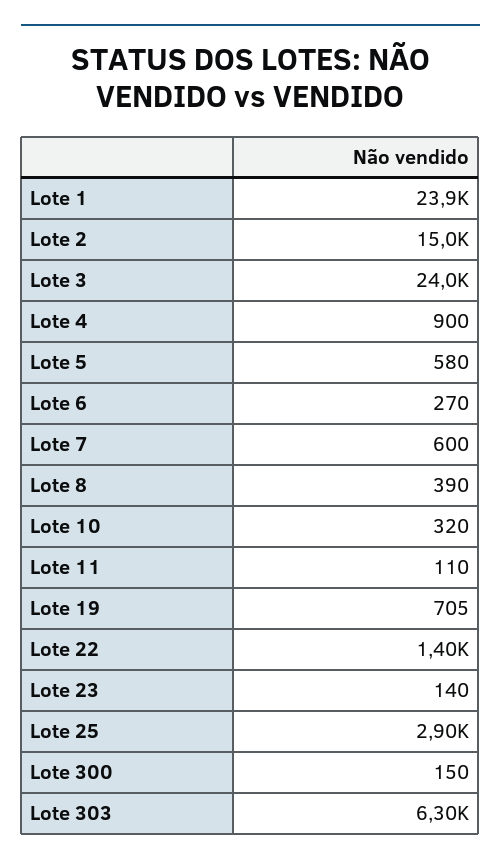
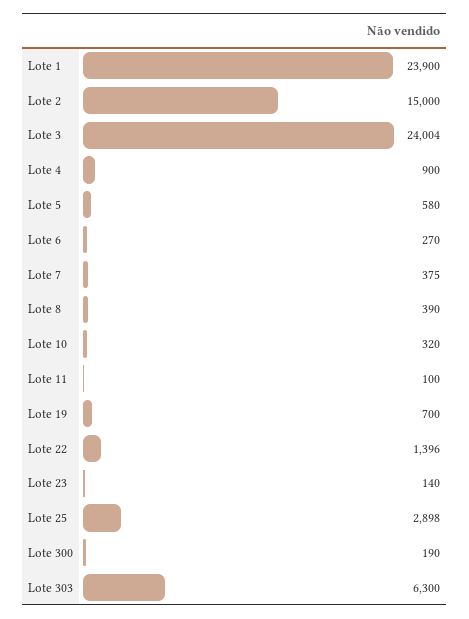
Lote 7: 600 -> 375
Lote 11: 110 -> 100
Lote 19: 705 -> 700
Lote 300: 150 -> 190

